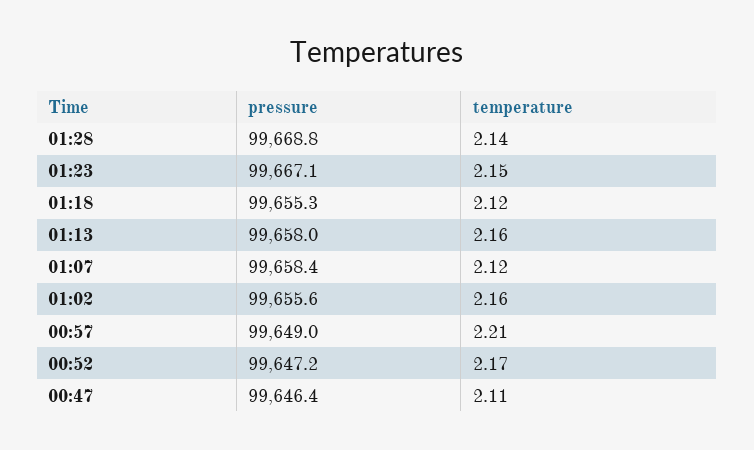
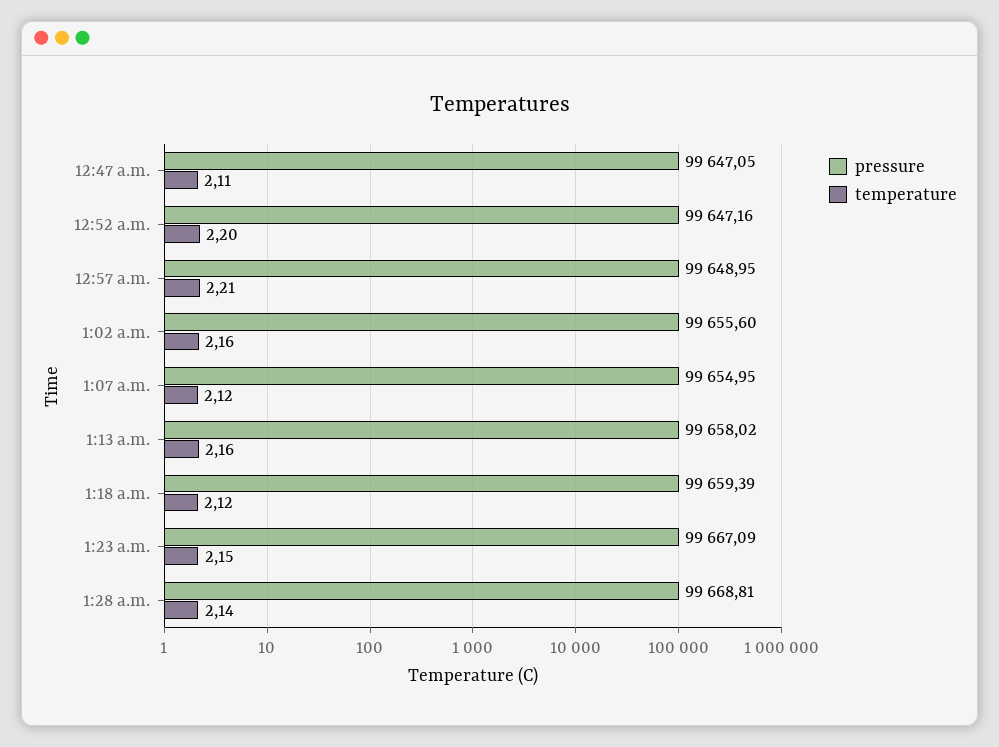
pressure, 01:18: 99655.3 -> 99659.39
pressure, 01:07: 99658.4 -> 99654.95
temperature, 00:52: 2.17 -> 2.2
pressure, 00:47: 99646.4 -> 99647.05

